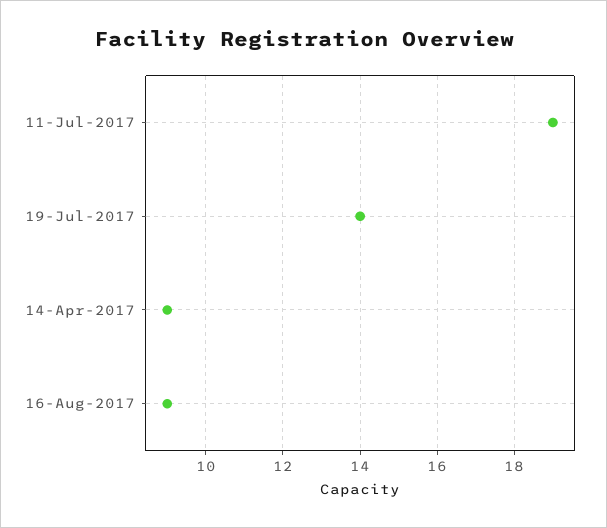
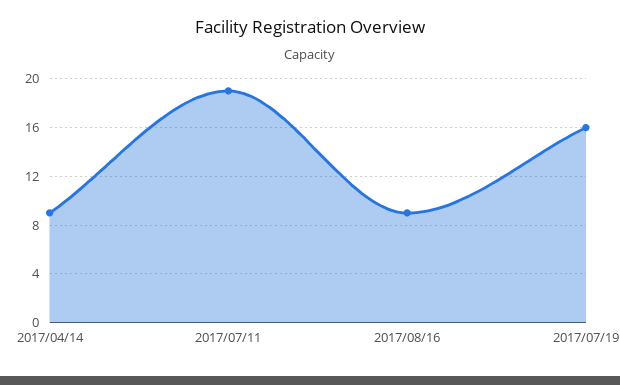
19-Jul-2017: 14 -> 16

